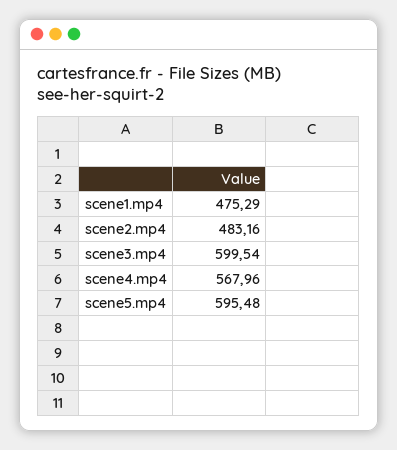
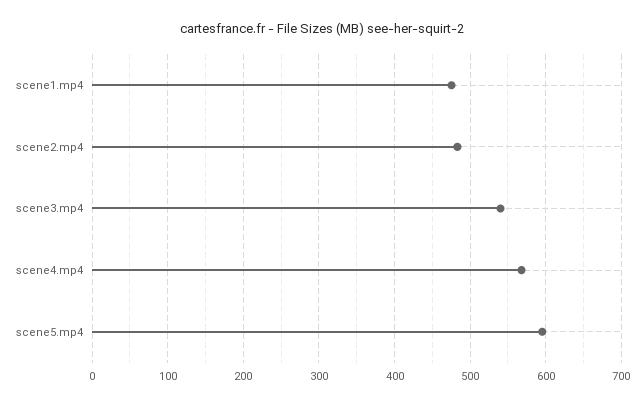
scene3.mp4: 599.54 -> 540

